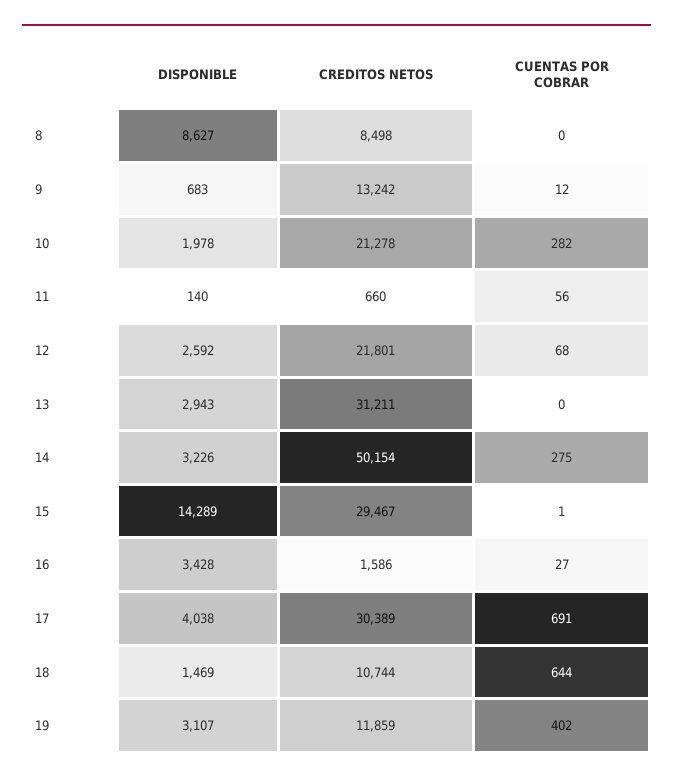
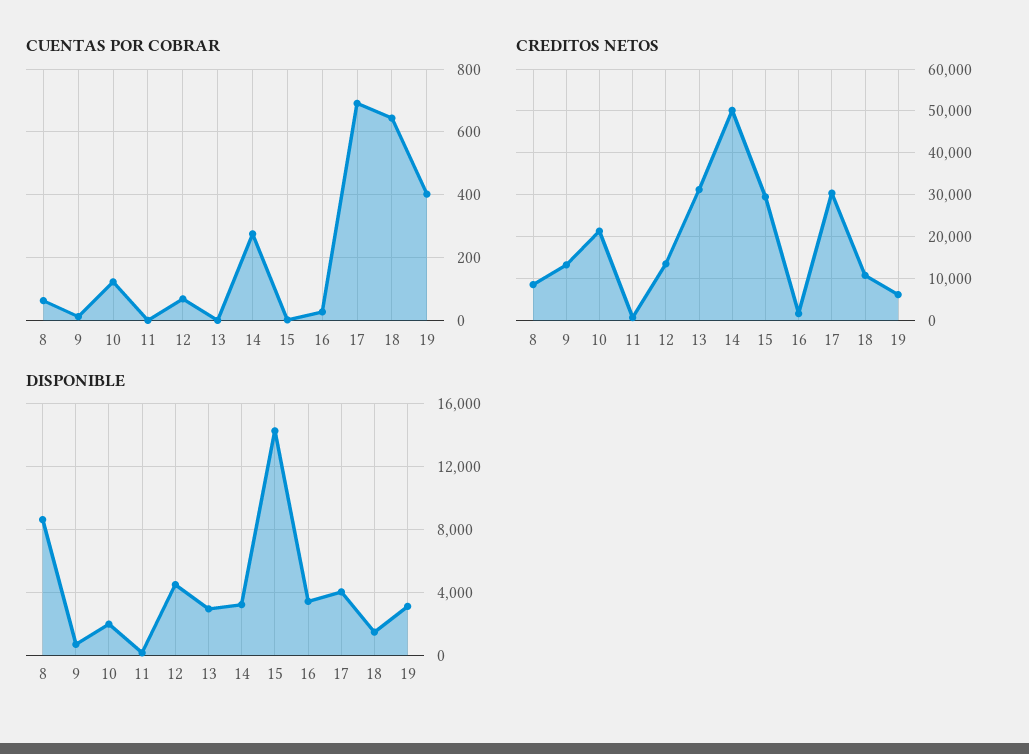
CUENTAS POR COBRAR, 8: 0 -> 60
CUENTAS POR COBRAR, 10: 282 -> 120
CUENTAS POR COBRAR, 11: 56 -> 0
DISPONIBLE, 12: 2592 -> 4500
CREDITOS NETOS, 12: 21801 -> 14000
CREDITOS NETOS, 19: 11859 -> 6000

